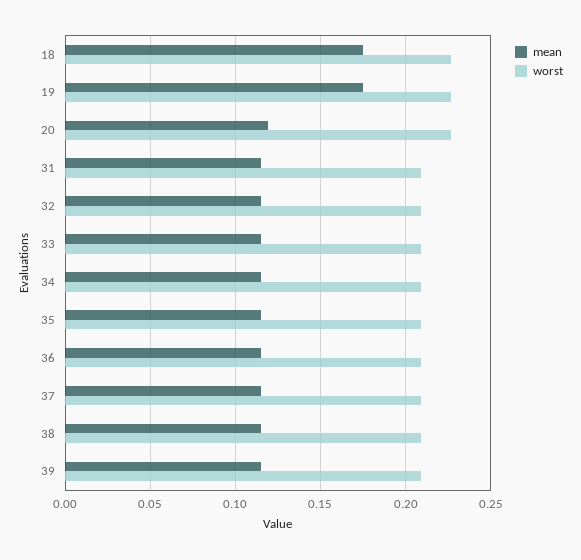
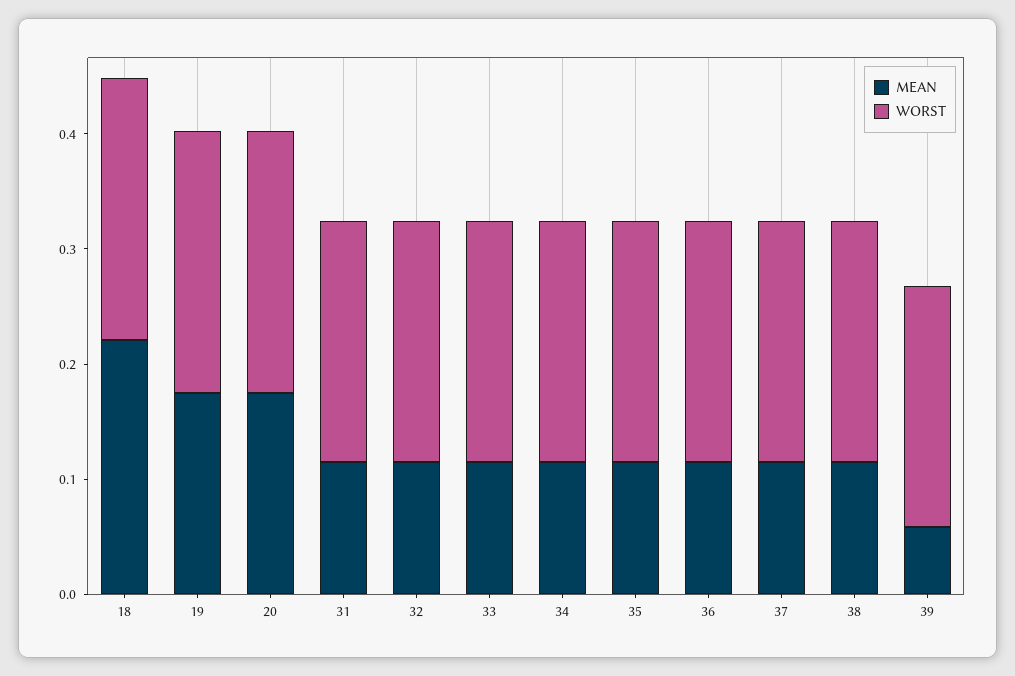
mean, 18: 0.175 -> 0.22
mean, 20: 0.12 -> 0.18
mean, 39: 0.115 -> 0.06

